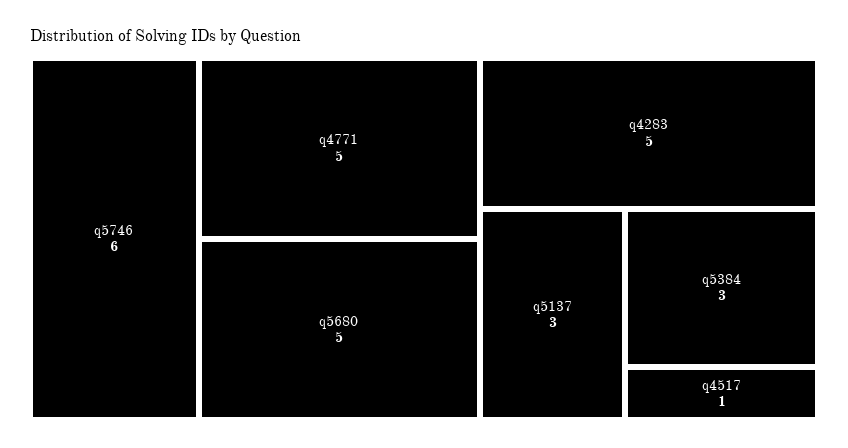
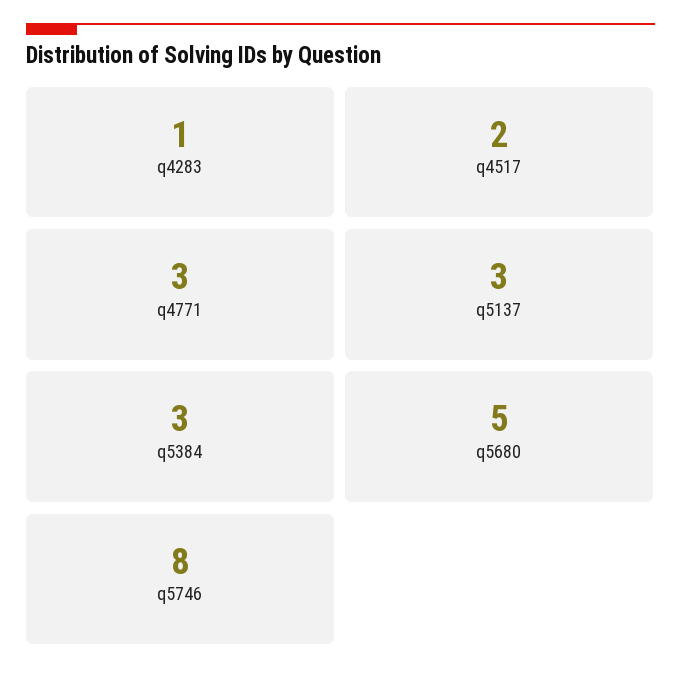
q5746: 6 -> 8
q4771: 5 -> 3
q4283: 5 -> 1
q4517: 1 -> 2

